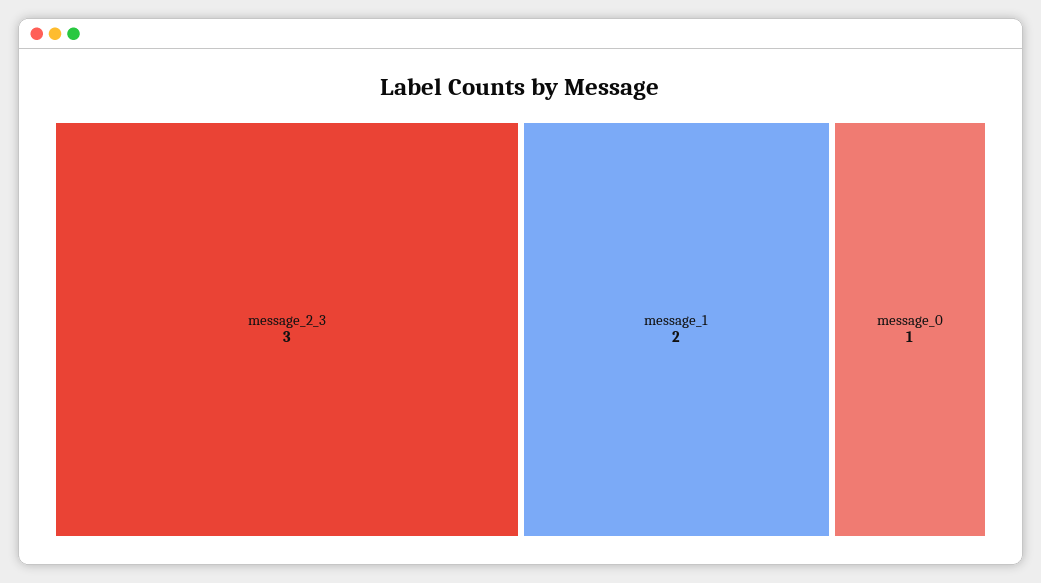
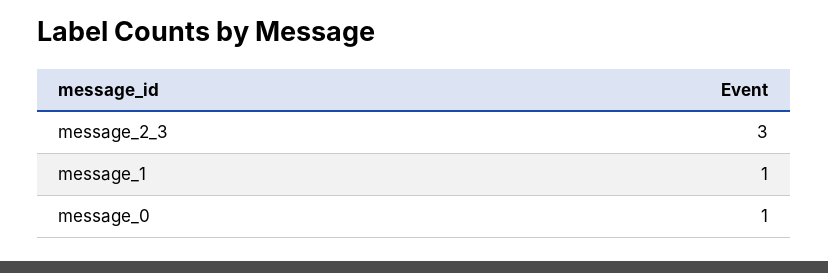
message_1: 2 -> 1

